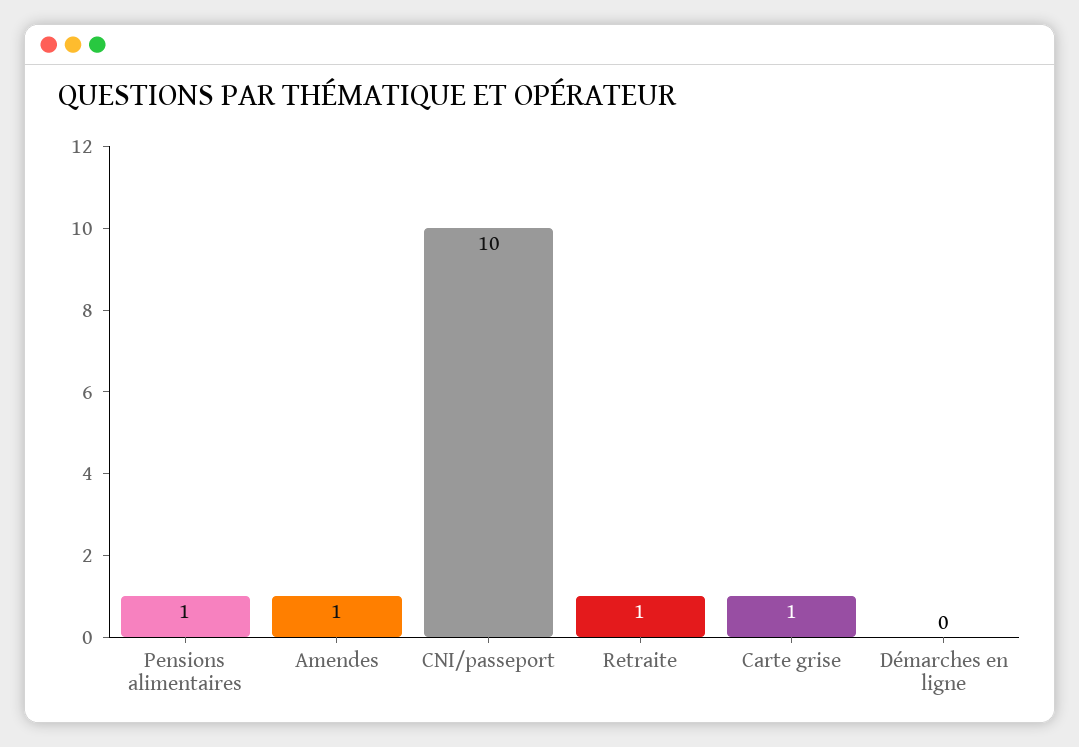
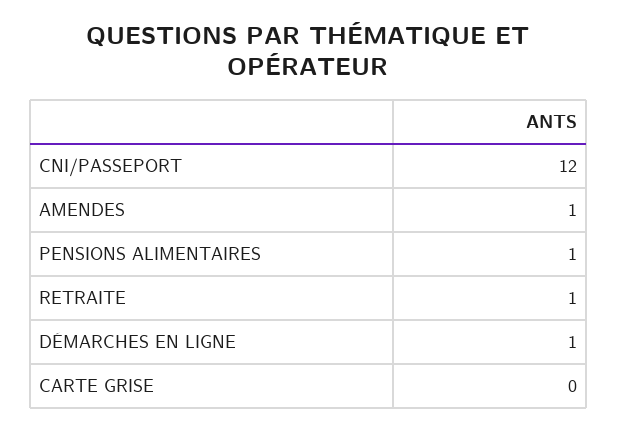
CNI/passeport: 10 -> 12
Carte grise: 1 -> 0
Démarches en ligne: 0 -> 1

